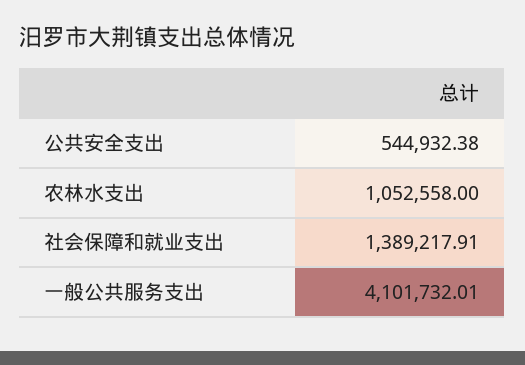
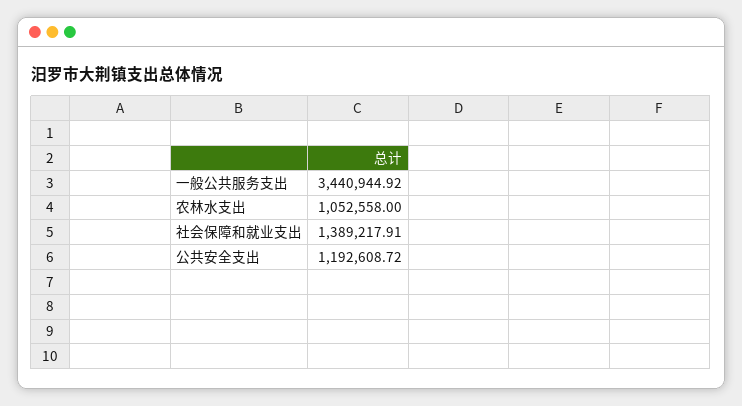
公共安全支出: 544932.38 -> 1192608.72
一般公共服务支出: 4101732.01 -> 3440944.92

